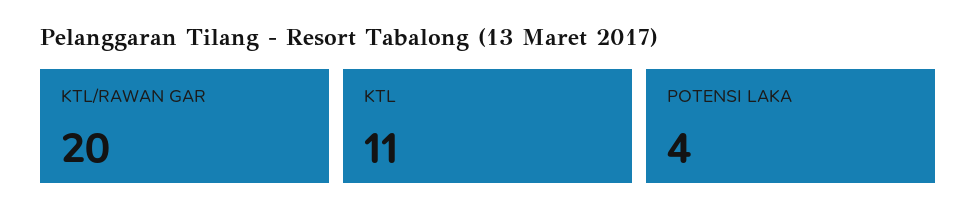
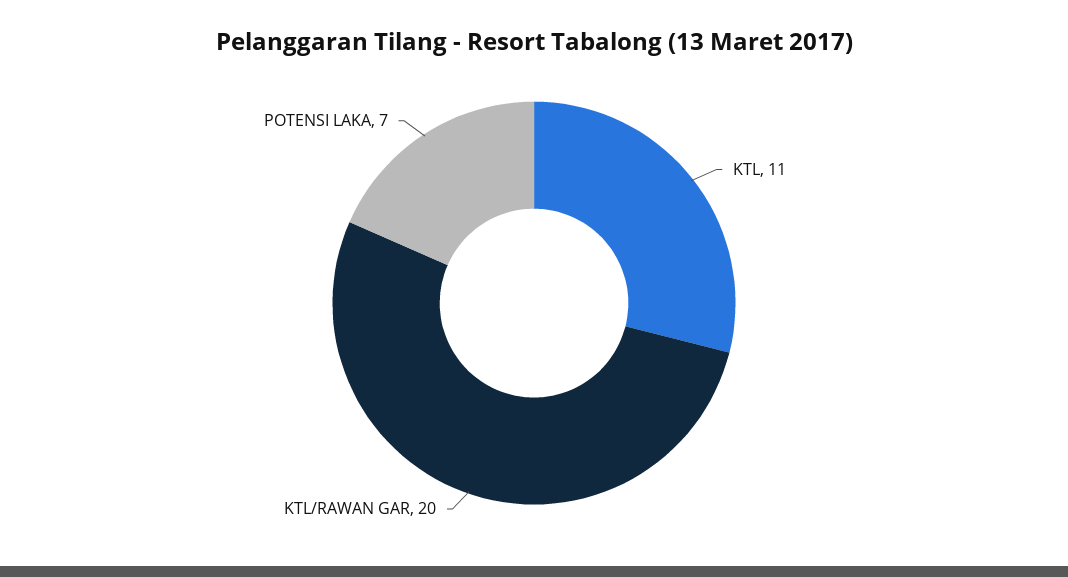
POTENSI LAKA: 4 -> 7

